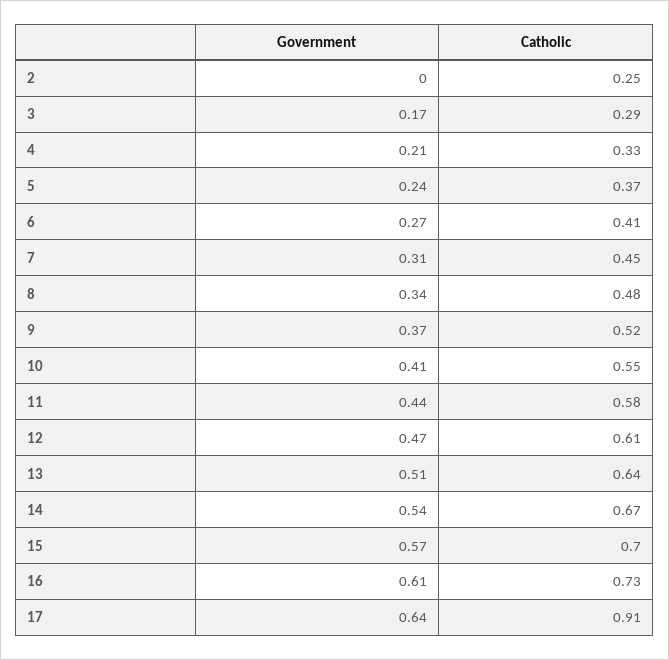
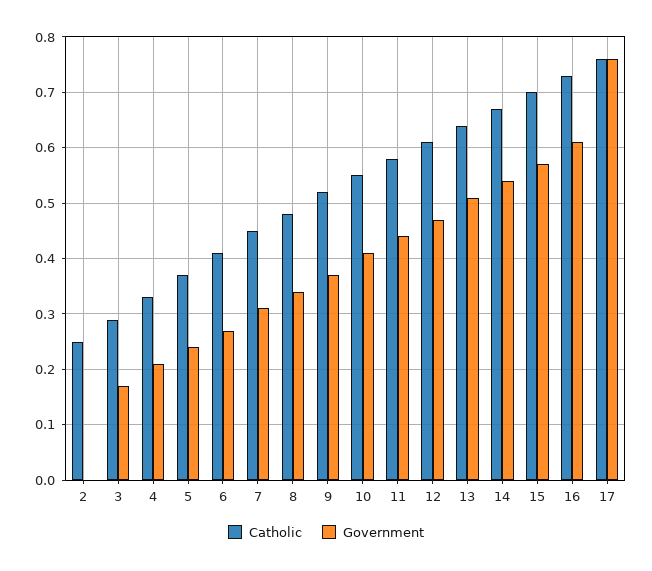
Government, 17: 0.64 -> 0.75
Catholic, 17: 0.91 -> 0.75

